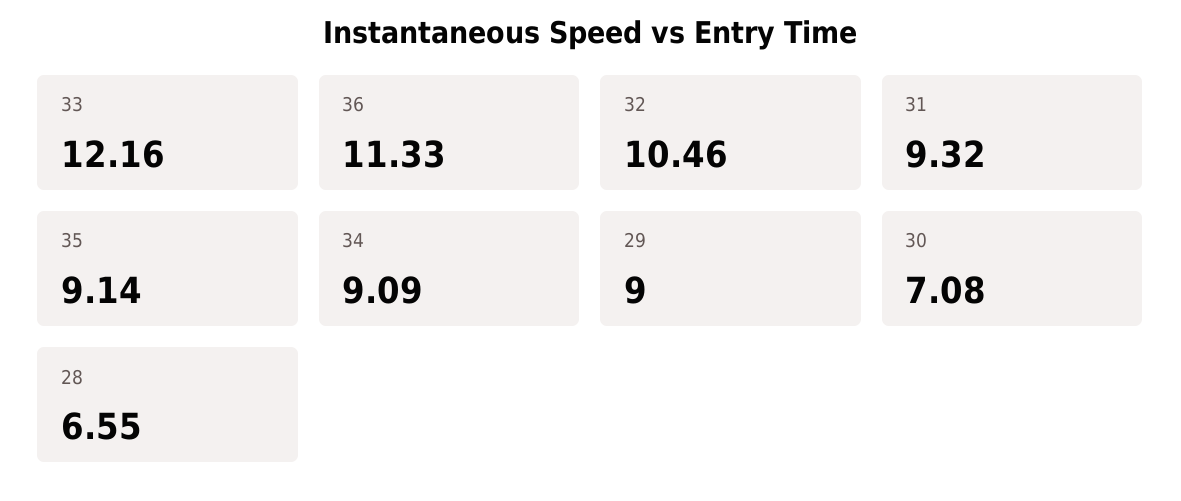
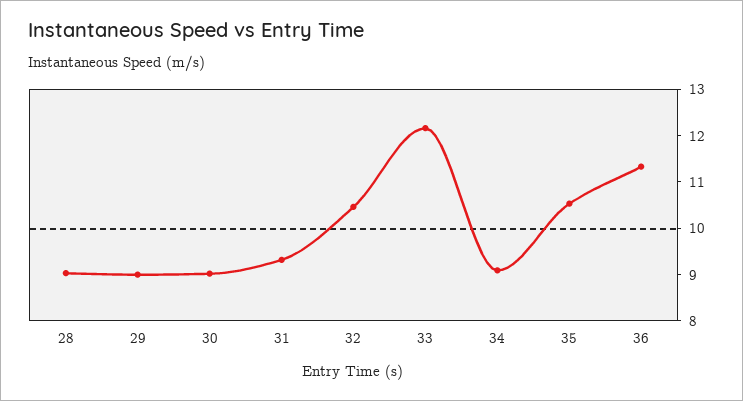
35: 9.14 -> 10.6
30: 7.08 -> 9
28: 6.55 -> 9

